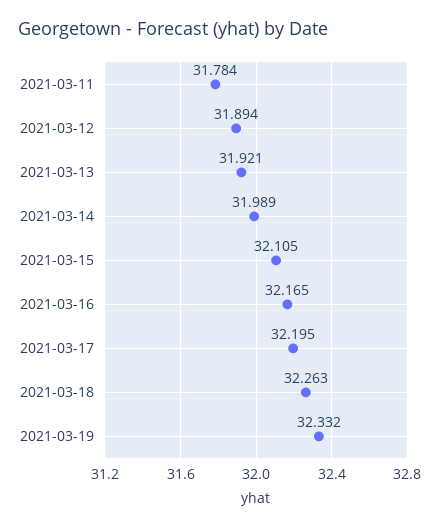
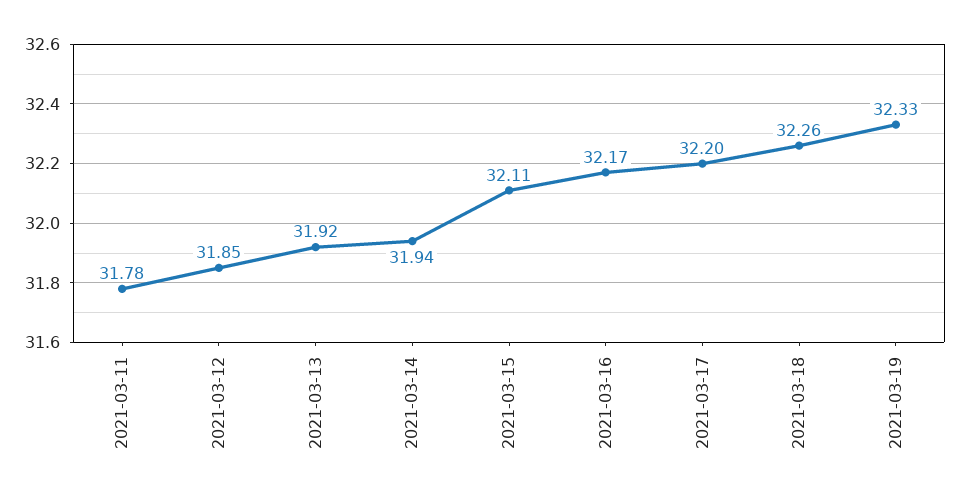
2021-03-12: 31.894 -> 31.85
2021-03-14: 31.989 -> 31.94

